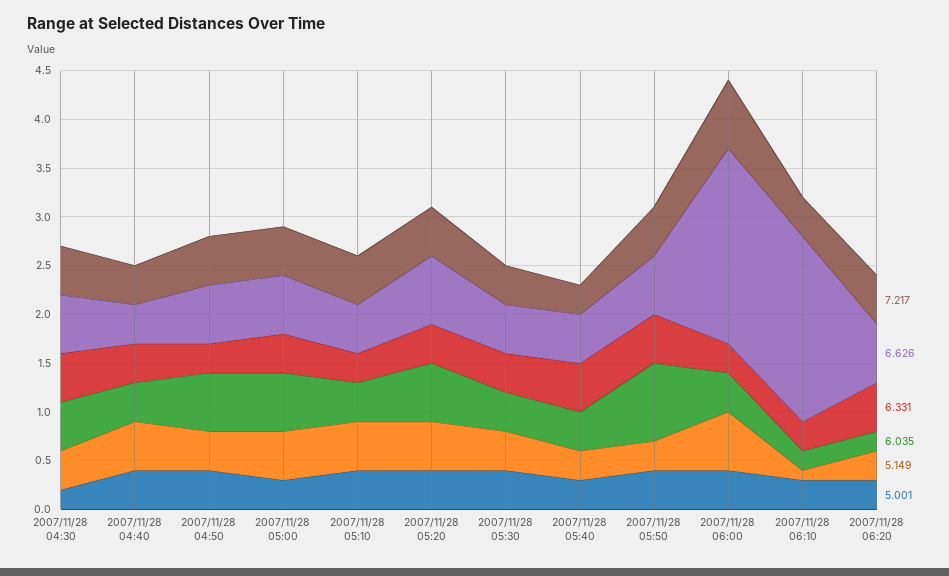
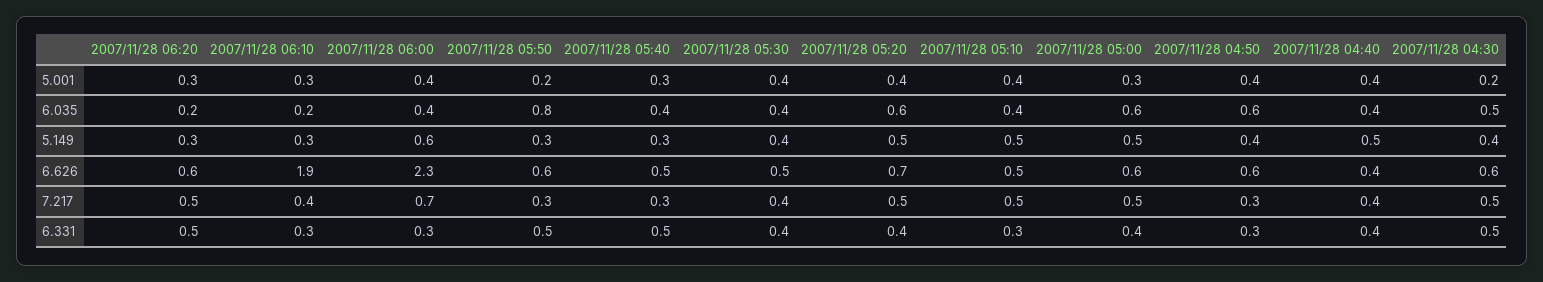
7.217, 2007/11/28 04:50: 0.5 -> 0.3
7.217, 2007/11/28 05:50: 0.5 -> 0.3
5.001, 2007/11/28 05:50: 0.4 -> 0.2
6.626, 2007/11/28 06:00: 2 -> 2.3
5.149, 2007/11/28 06:10: 0.1 -> 0.3

